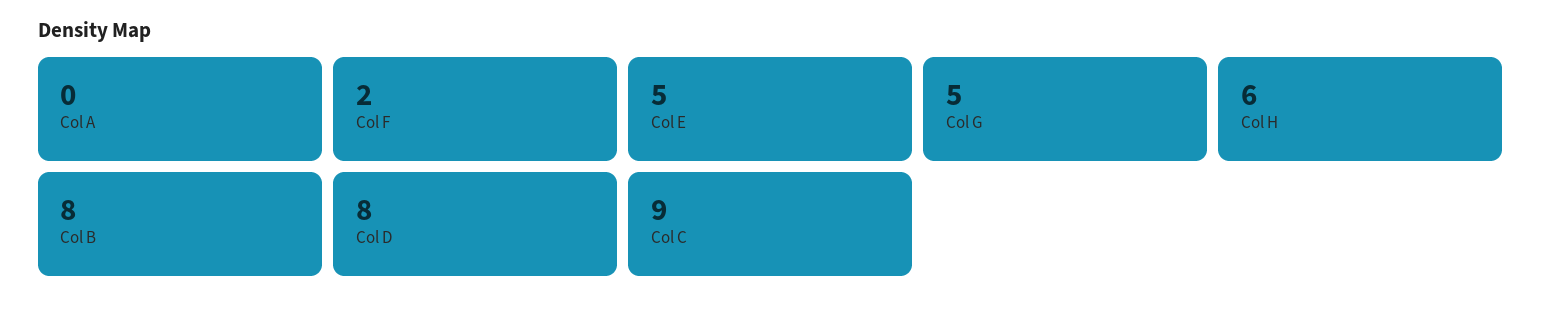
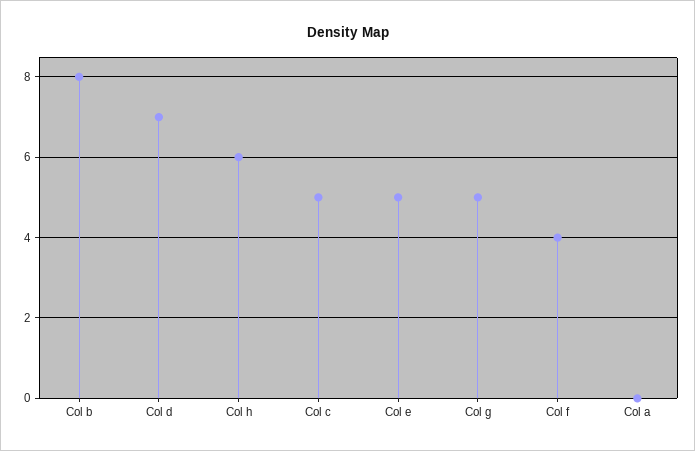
Col F: 2 -> 4
Col D: 8 -> 7
Col C: 9 -> 5

